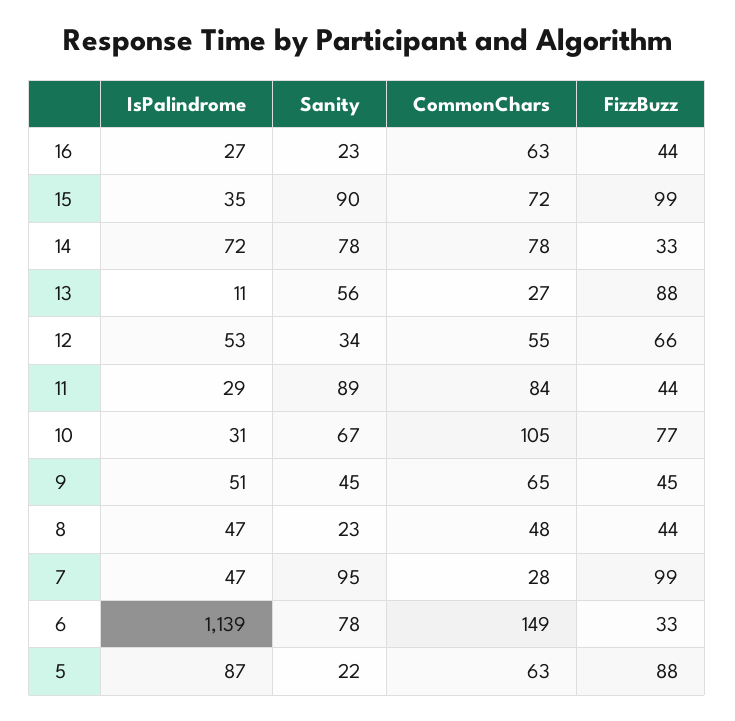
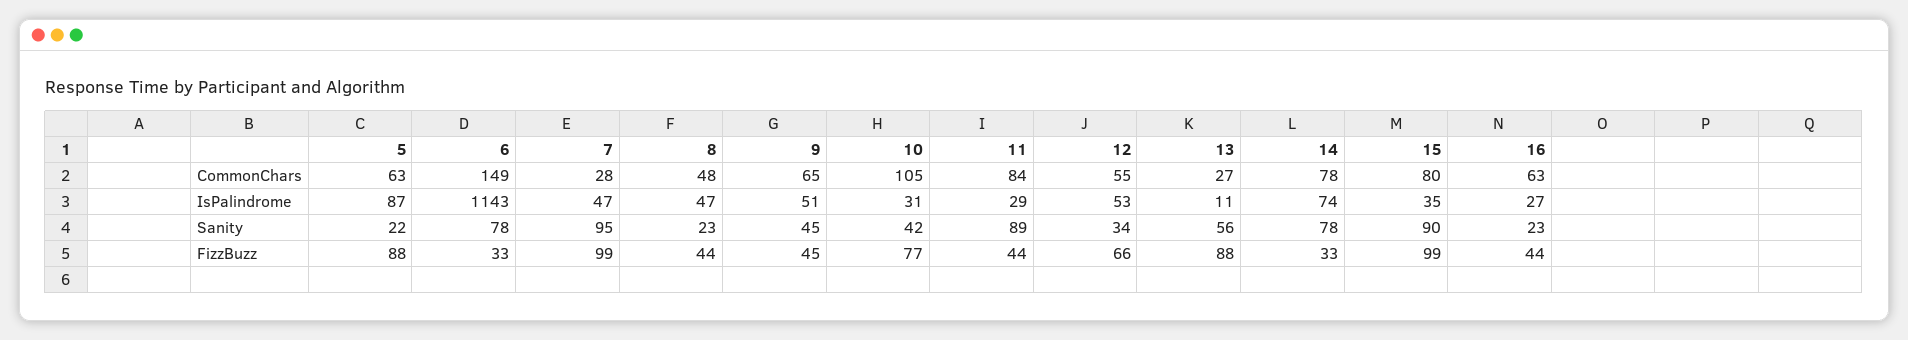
CommonChars, 15: 72 -> 80
IsPalindrome, 14: 72 -> 74
Sanity, 10: 67 -> 42
IsPalindrome, 6: 1139 -> 1143

